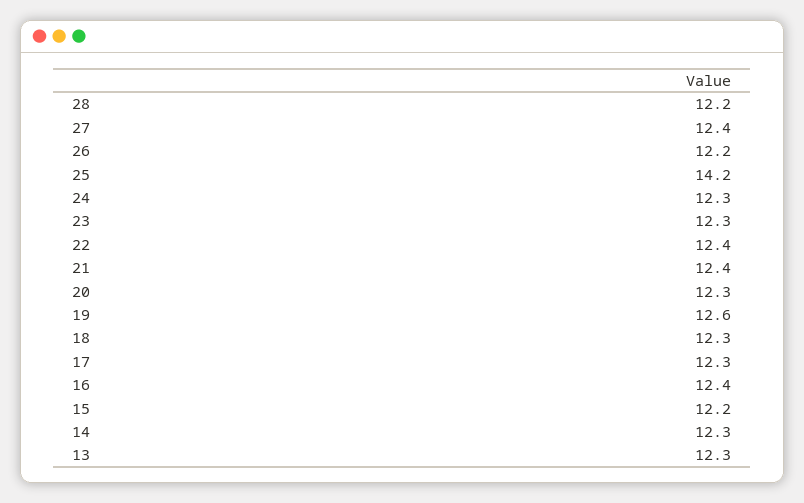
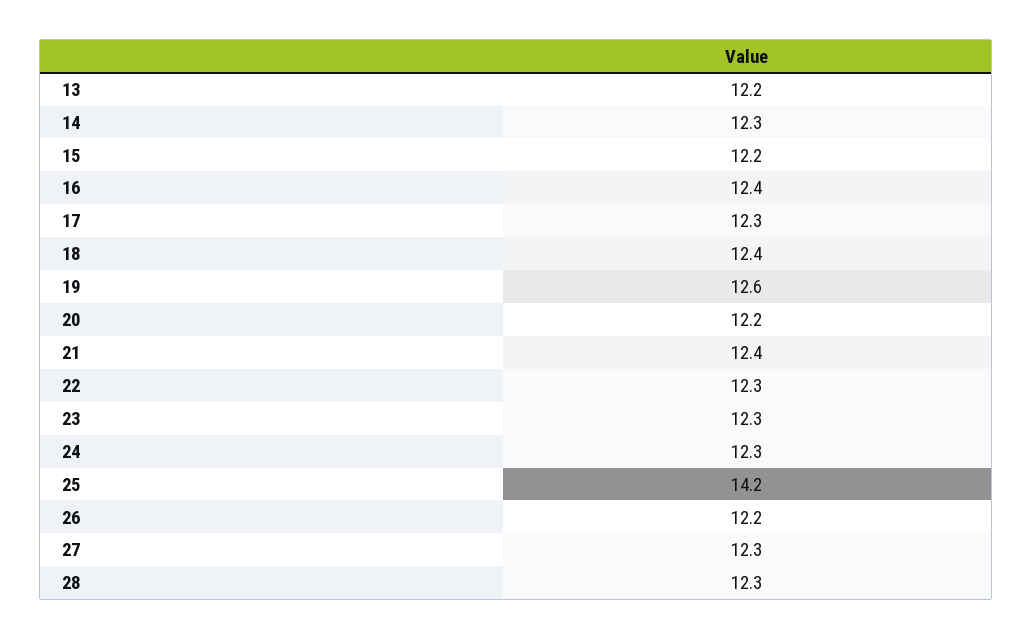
28: 12.2 -> 12.3
27: 12.4 -> 12.3
22: 12.4 -> 12.3
20: 12.3 -> 12.2
18: 12.3 -> 12.4
13: 12.3 -> 12.2

